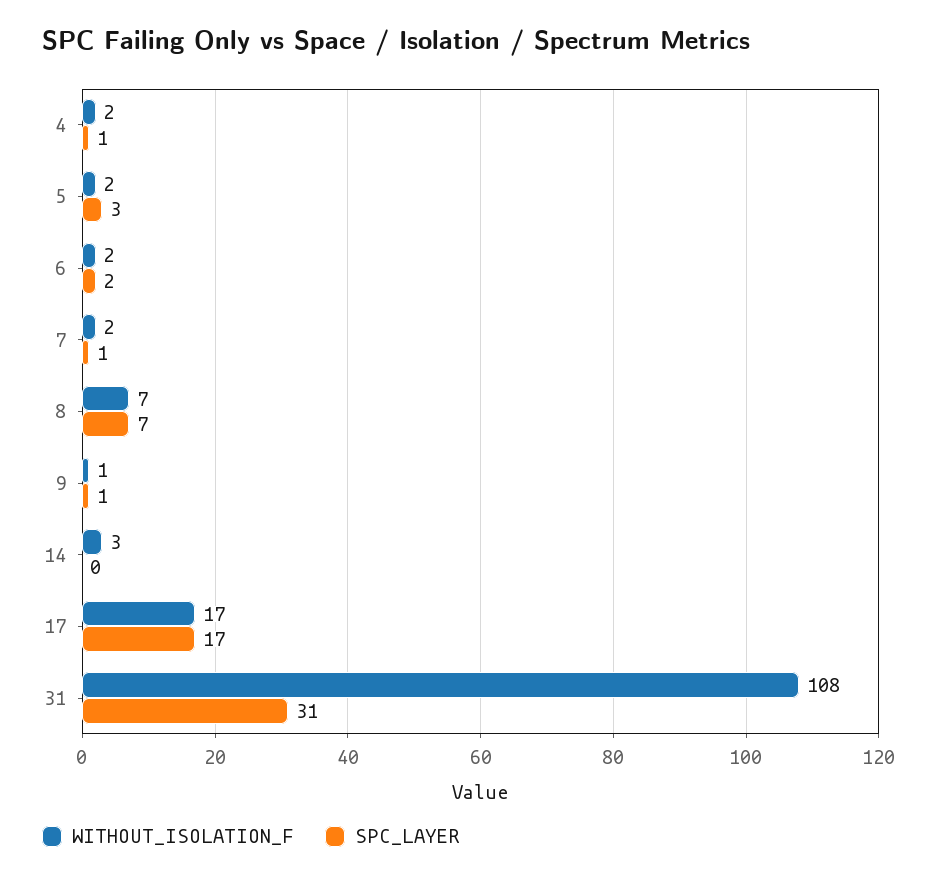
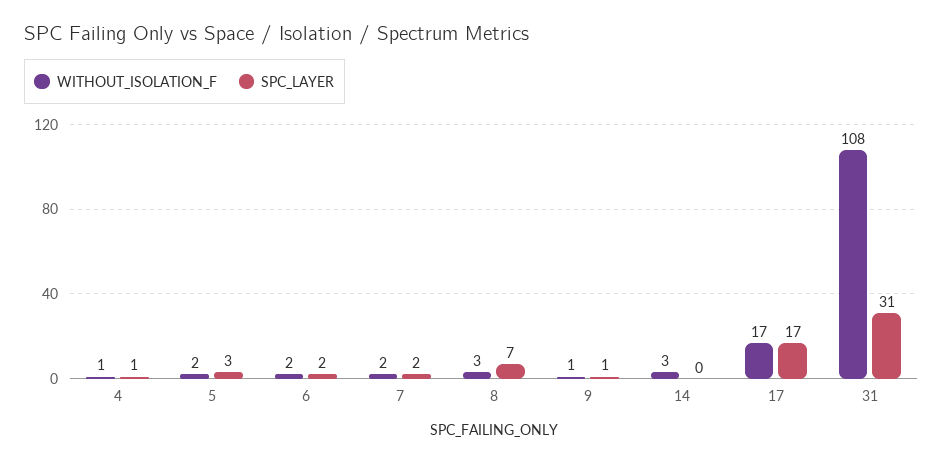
WITHOUT_ISOLATION_F, 4: 2 -> 1
SPC_LAYER, 7: 1 -> 2
WITHOUT_ISOLATION_F, 8: 7 -> 3

